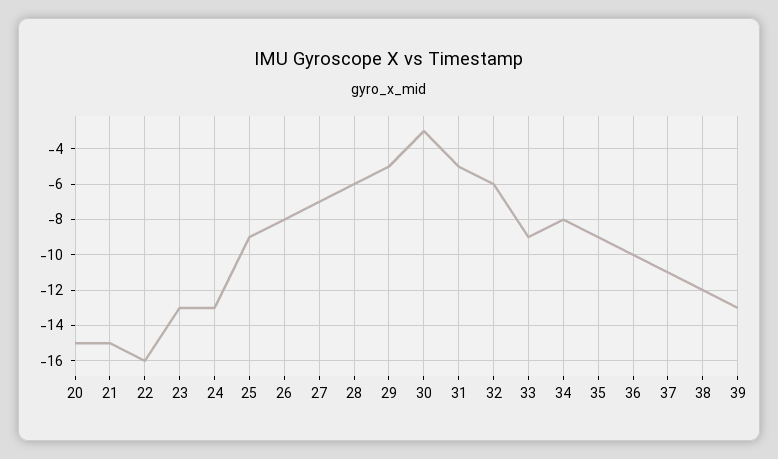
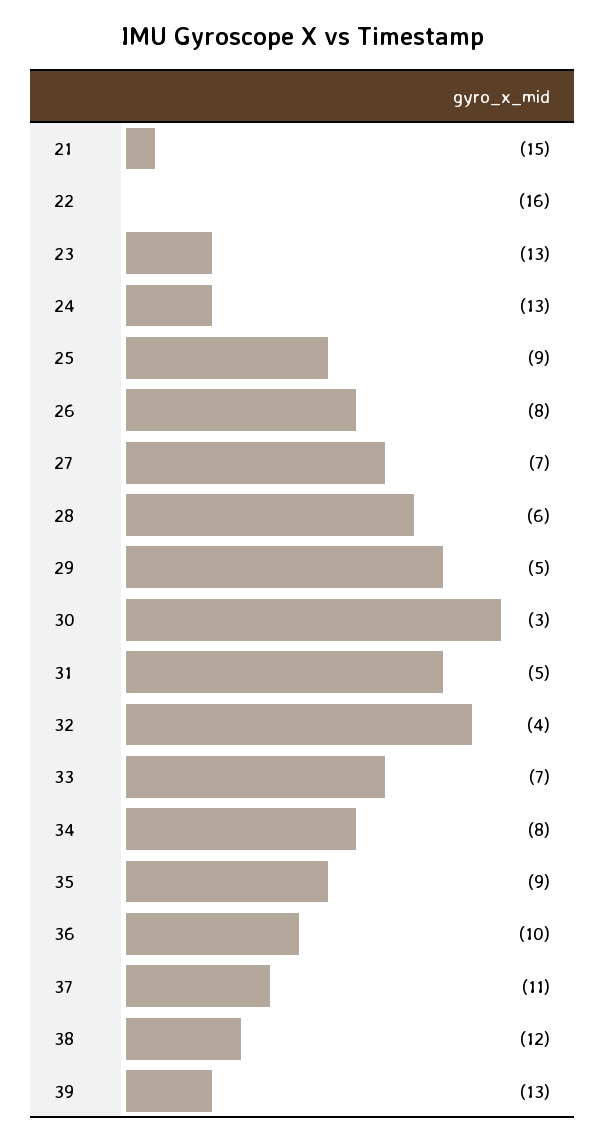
20: -15 -> none
32: -6 -> -4
33: -9 -> -7

